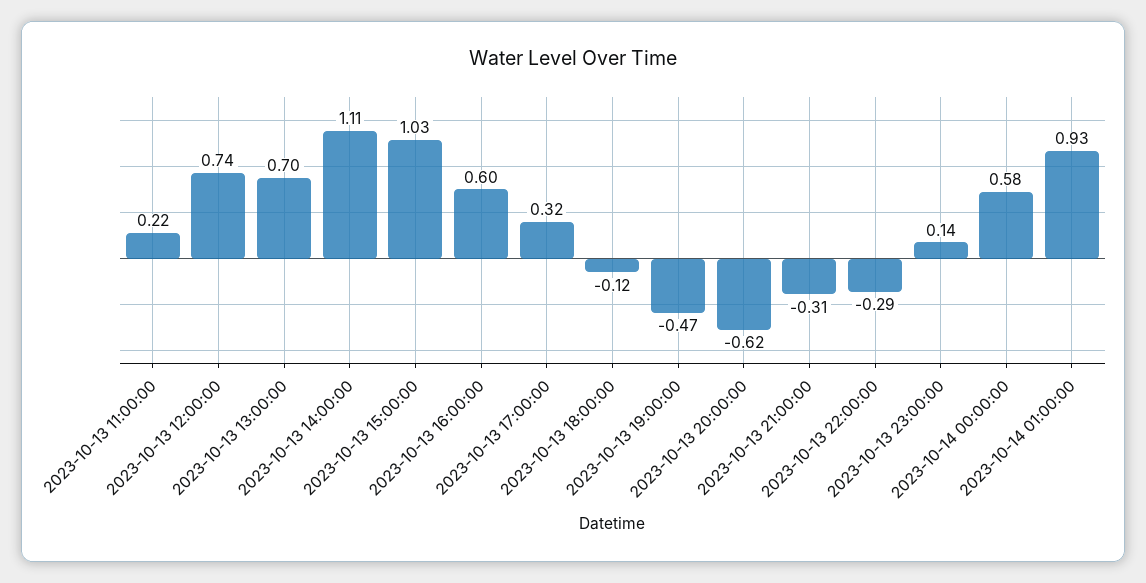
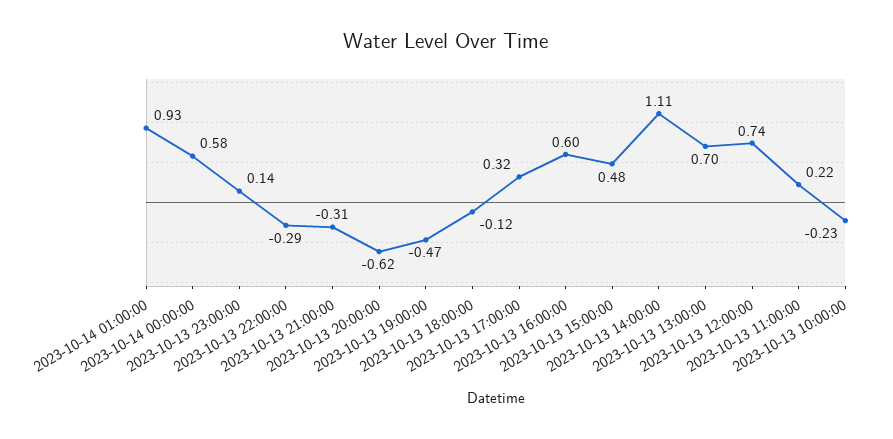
2023-10-13 15:00:00: 1.03 -> 0.48
2023-10-13 10:00:00: none -> -0.23

